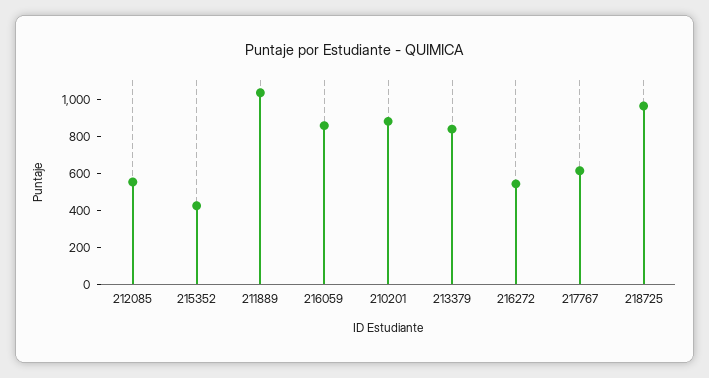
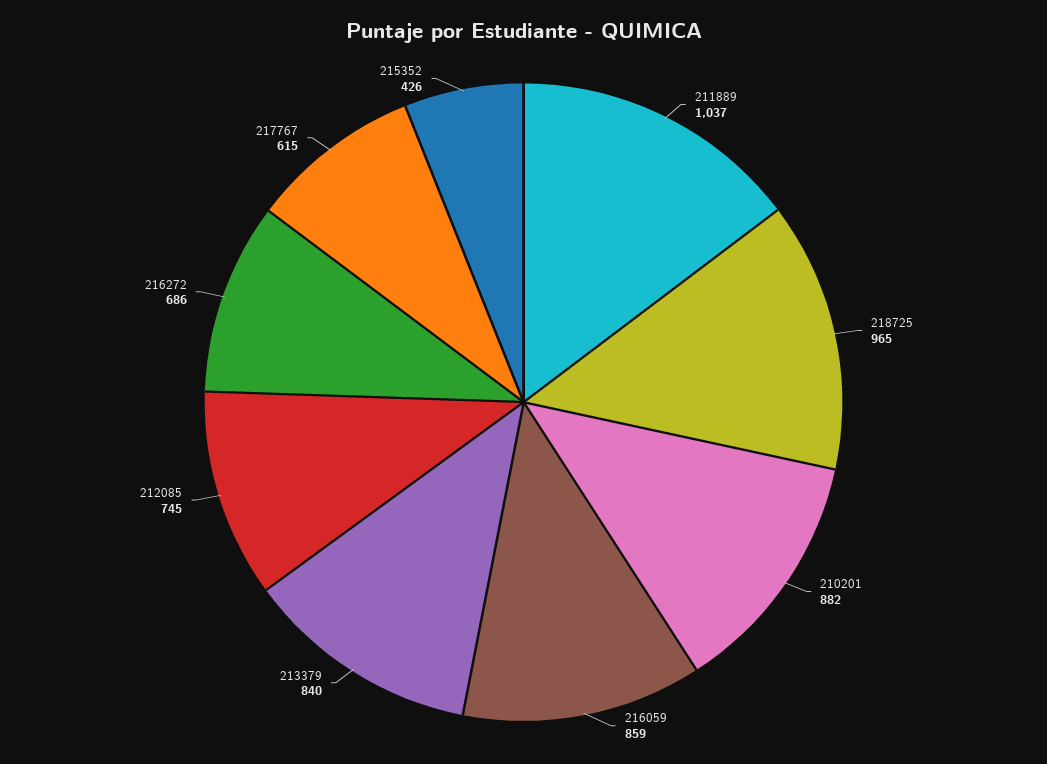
212085: 550 -> 745
216272: 550 -> 686

